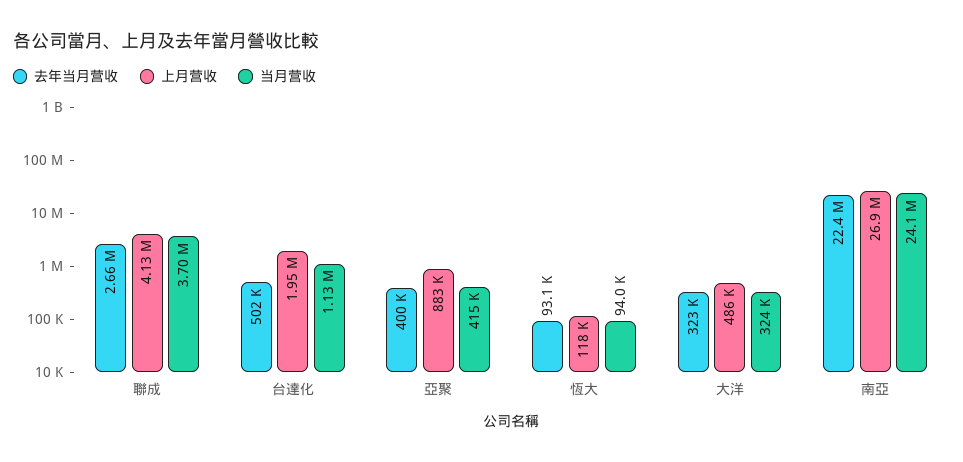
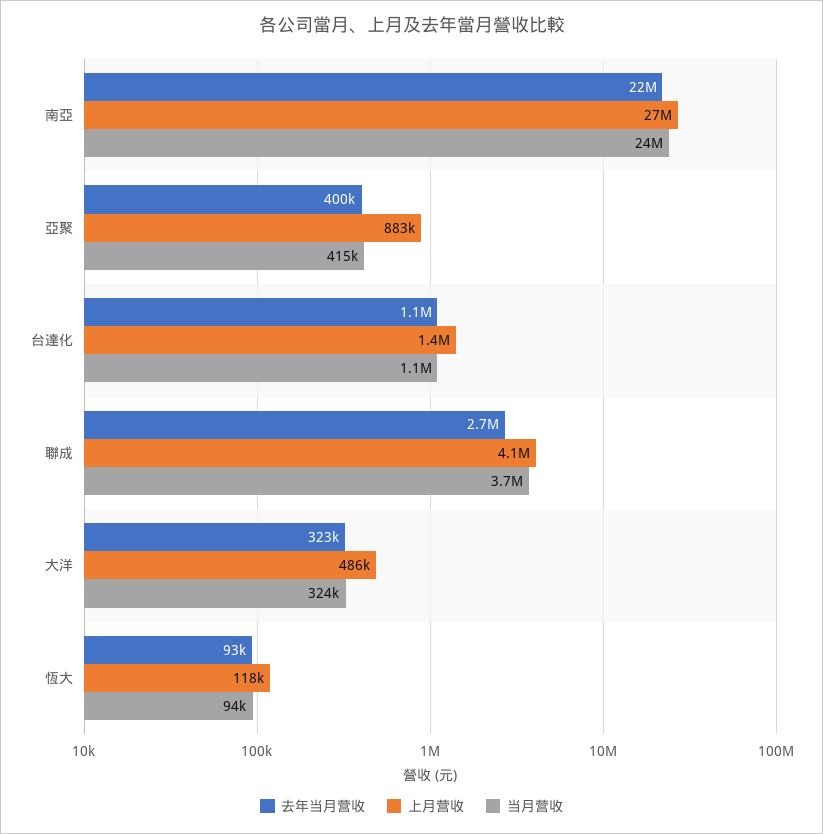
去年当月营收, 台達化: 502000 -> 1100000
上月营收, 台達化: 1950000 -> 1400000

